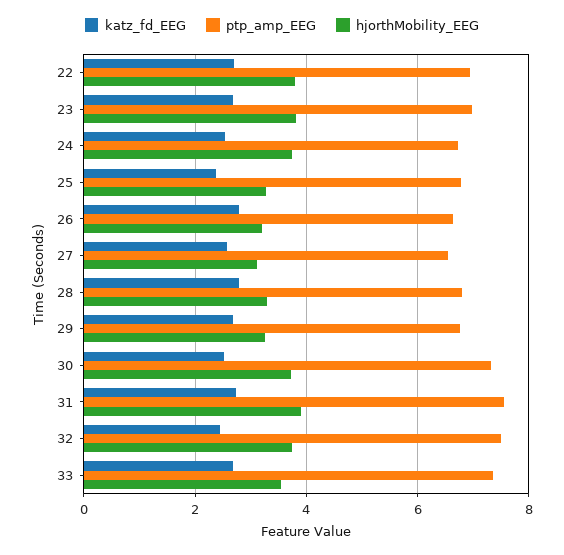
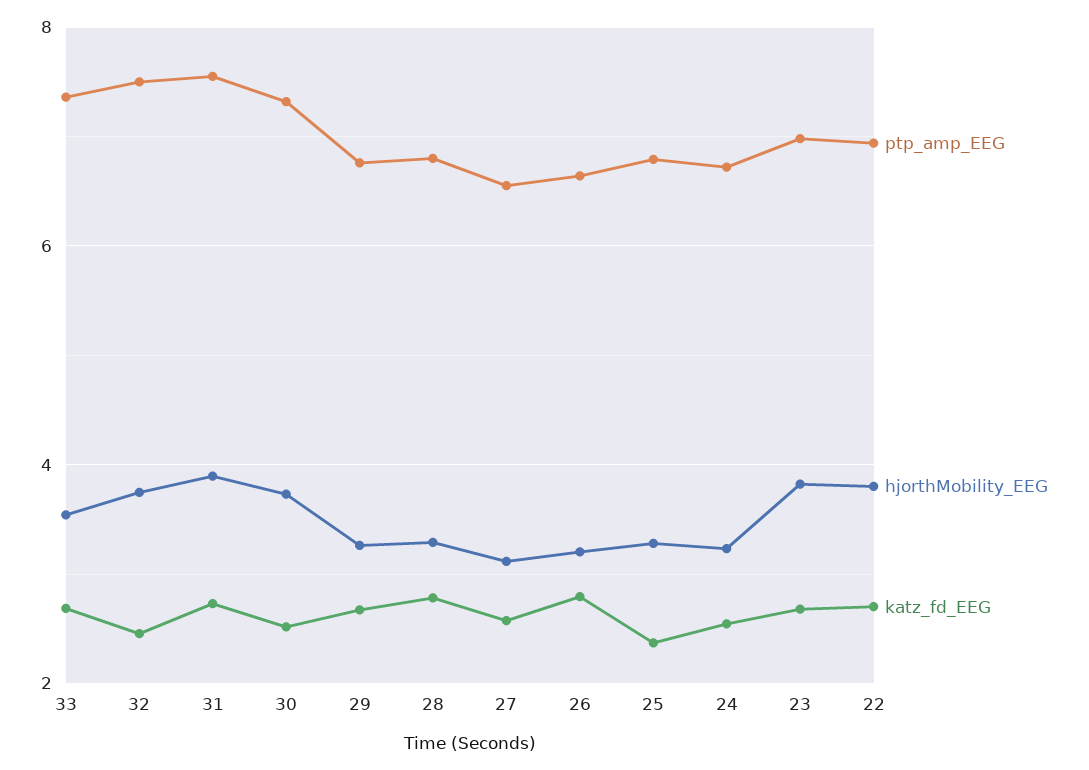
hjorthMobility_EEG, 24: 3.8 -> 3.2

